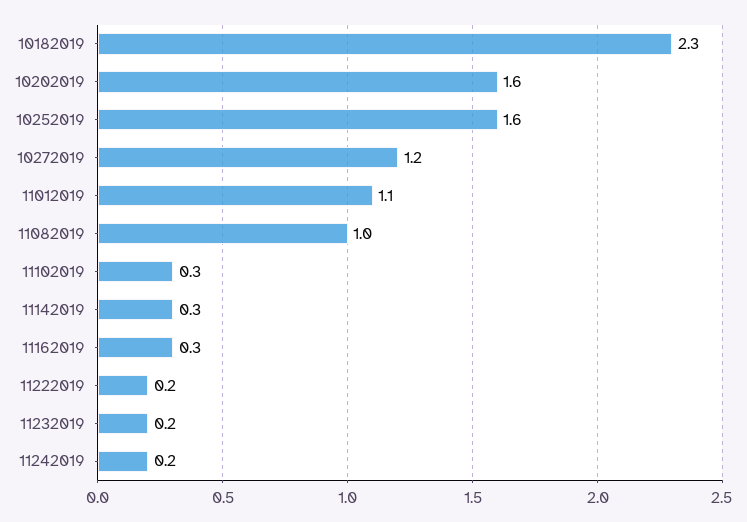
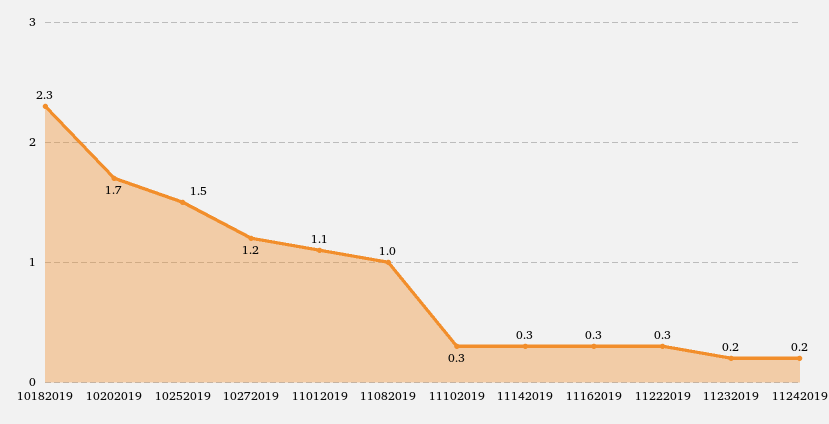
10202019: 1.6 -> 1.7
10252019: 1.6 -> 1.5
11222019: 0.2 -> 0.3

